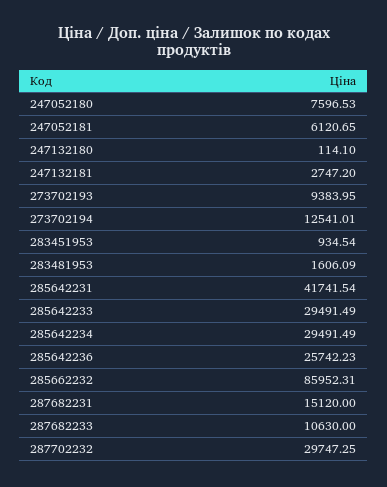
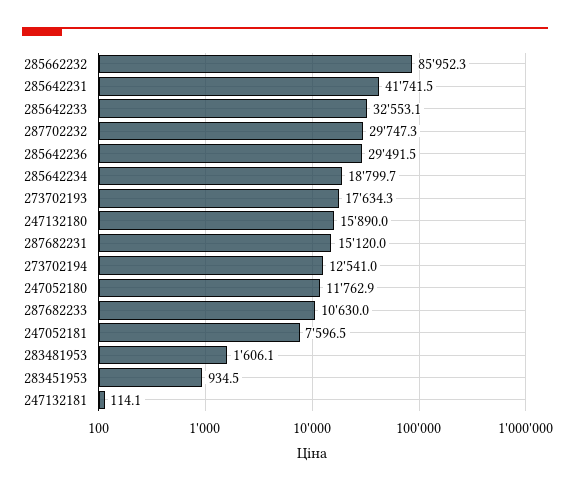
247052180: 7596.53 -> 11762.9
247052181: 6120.65 -> 7596.5
247132180: 114.1 -> 15890
247132181: 2747.2 -> 114.1
273702193: 9383.95 -> 17634.3
285642233: 29491.49 -> 32553.1
285642234: 29491.49 -> 18799.7
285642236: 25742.23 -> 29491.5

